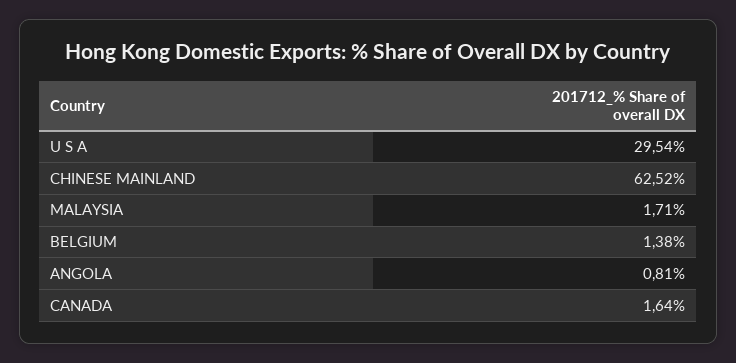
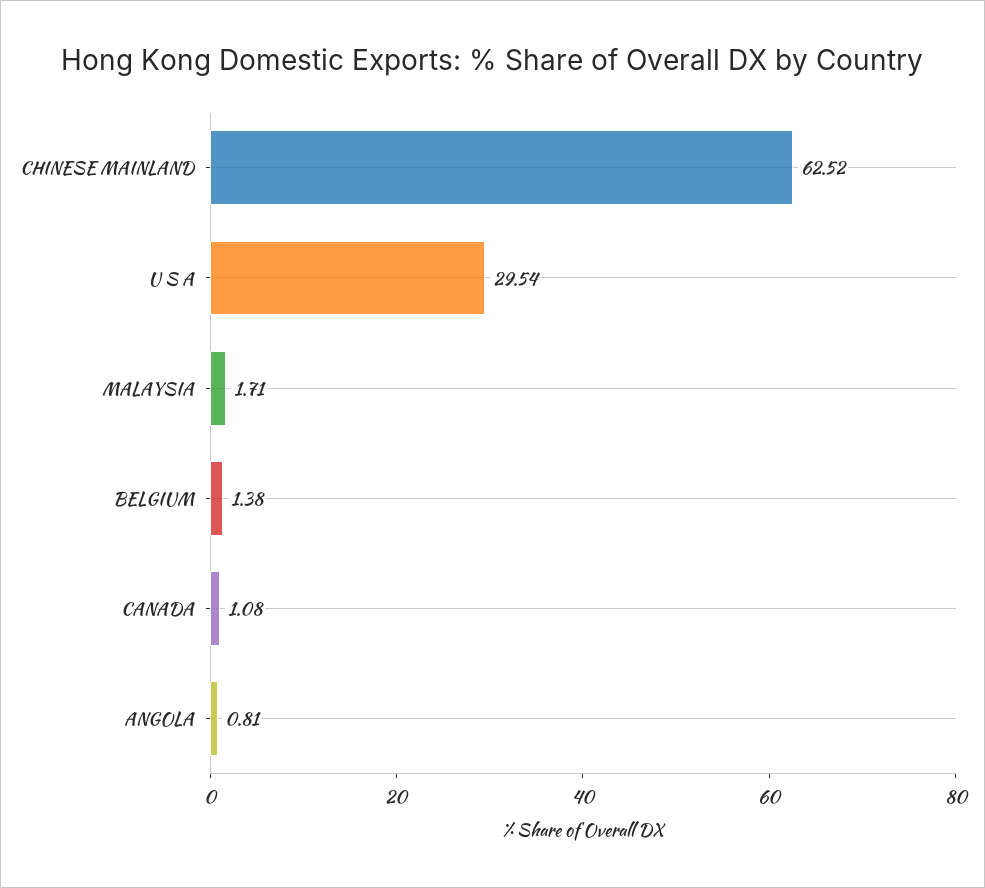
CANADA: 1.64 -> 1.08

